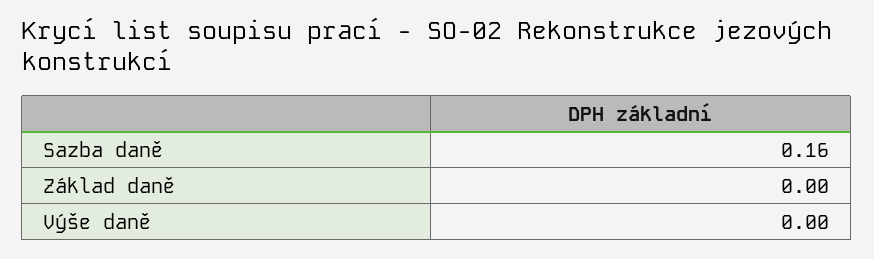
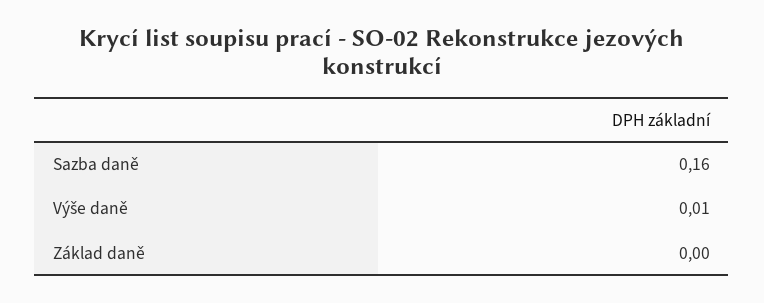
Výše daně: 0 -> 0.01

